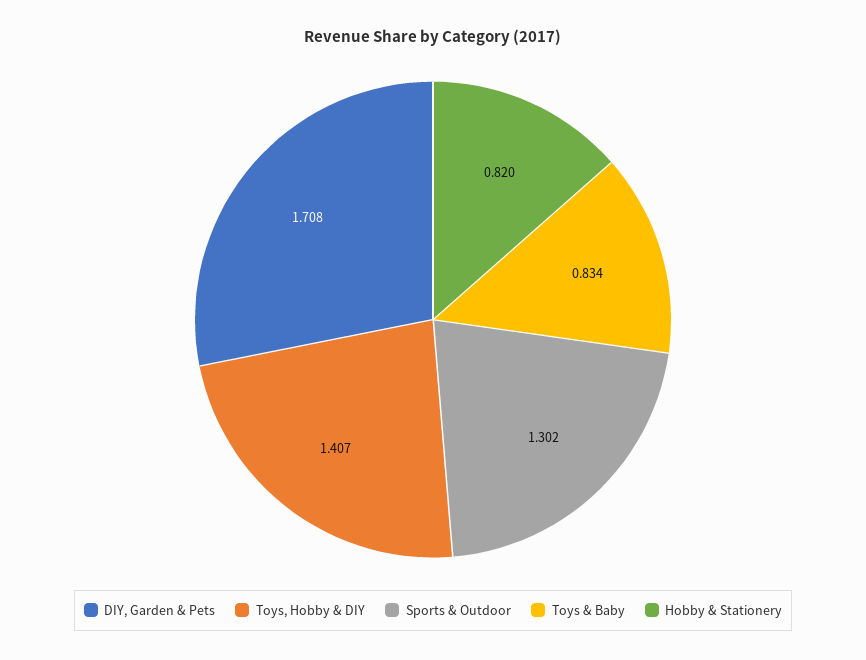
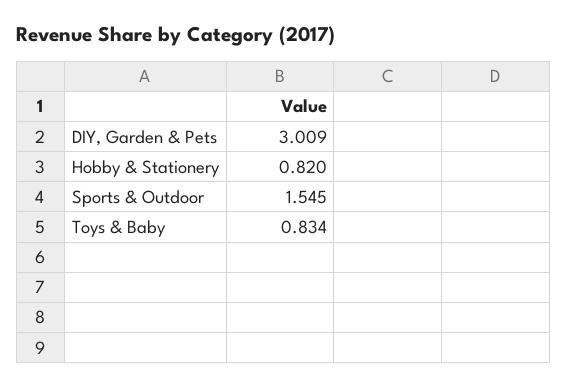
DIY, Garden & Pets: 1.708 -> 3.009
Toys, Hobby & DIY: 1.407 -> none
Sports & Outdoor: 1.302 -> 1.545

